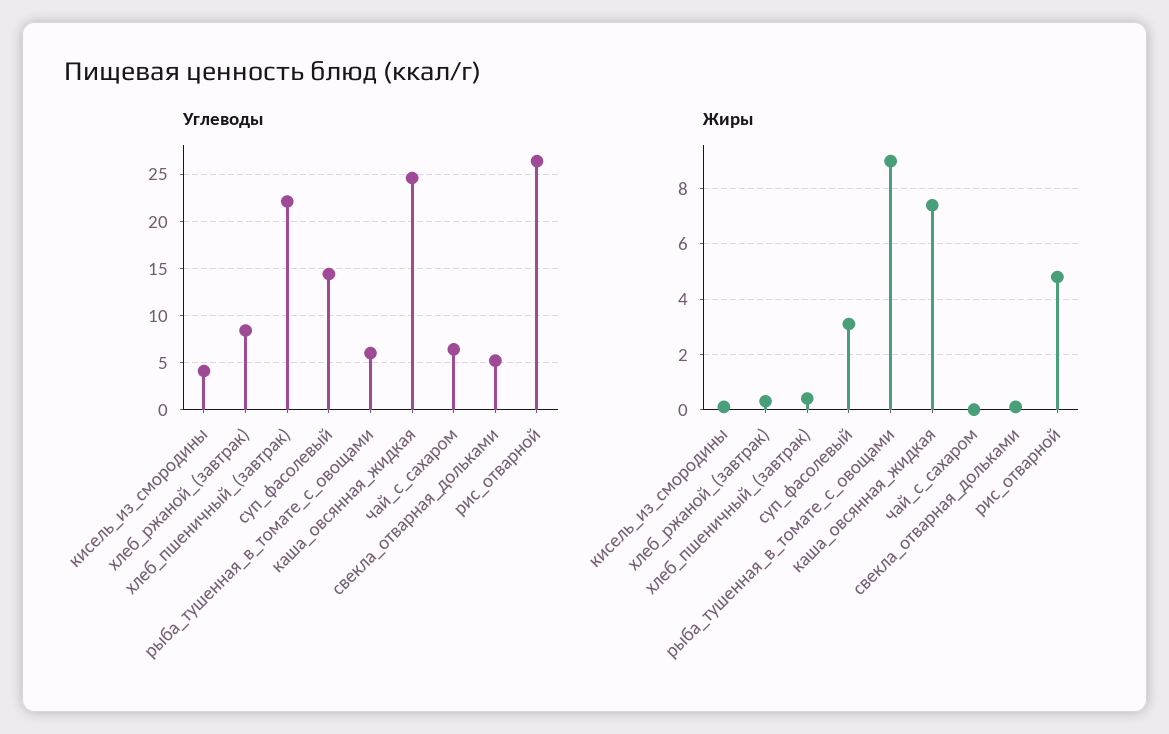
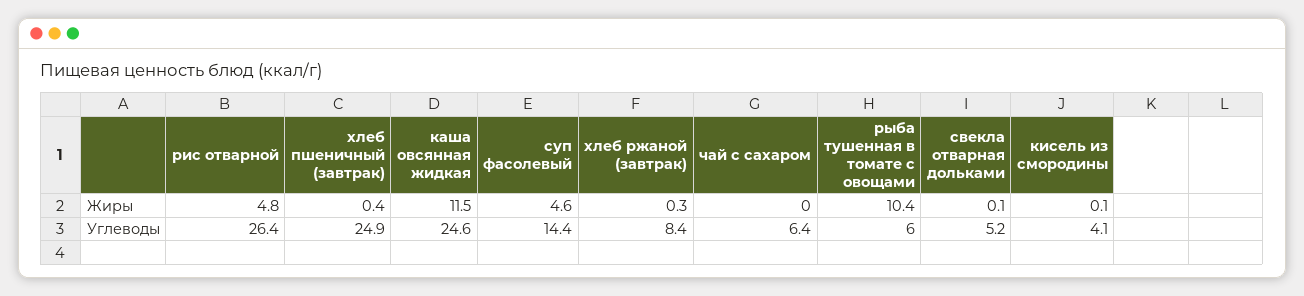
Углеводы, хлеб_пшеничный_(завтрак): 22 -> 24.9
Жиры, суп_фасолевый: 3 -> 4.6
Жиры, рыба_тушенная_в_томате_с_овощами: 9 -> 10.4
Жиры, каша_овсянная_жидкая: 7.5 -> 11.5

